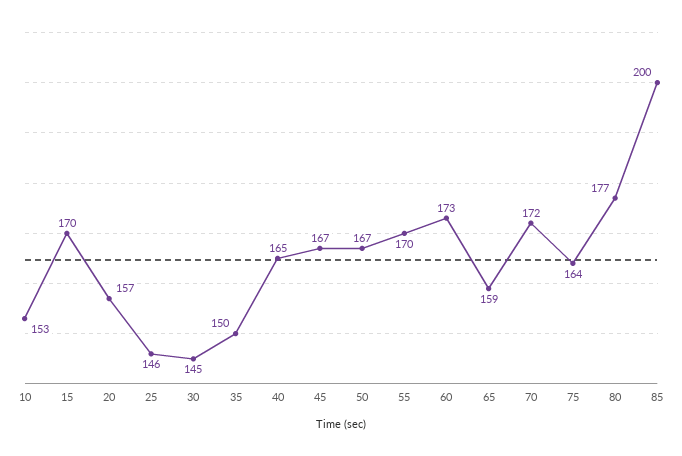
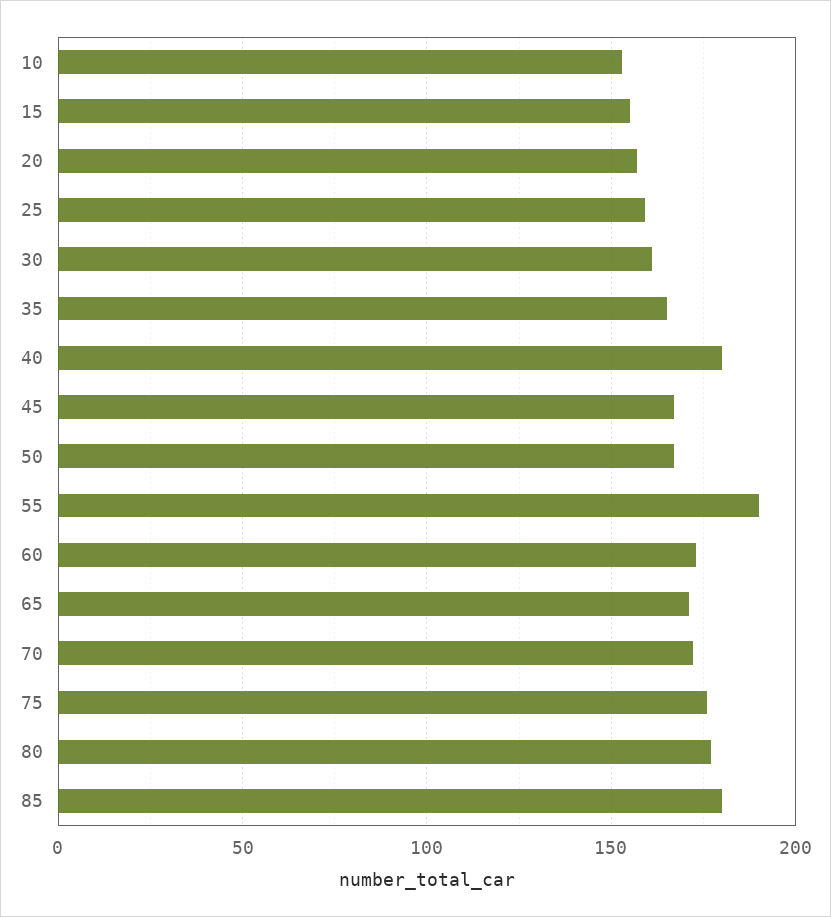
15: 170 -> 155
25: 146 -> 160
30: 145 -> 160
35: 150 -> 165
40: 165 -> 180
55: 170 -> 190
65: 159 -> 170
75: 164 -> 175
85: 200 -> 180

